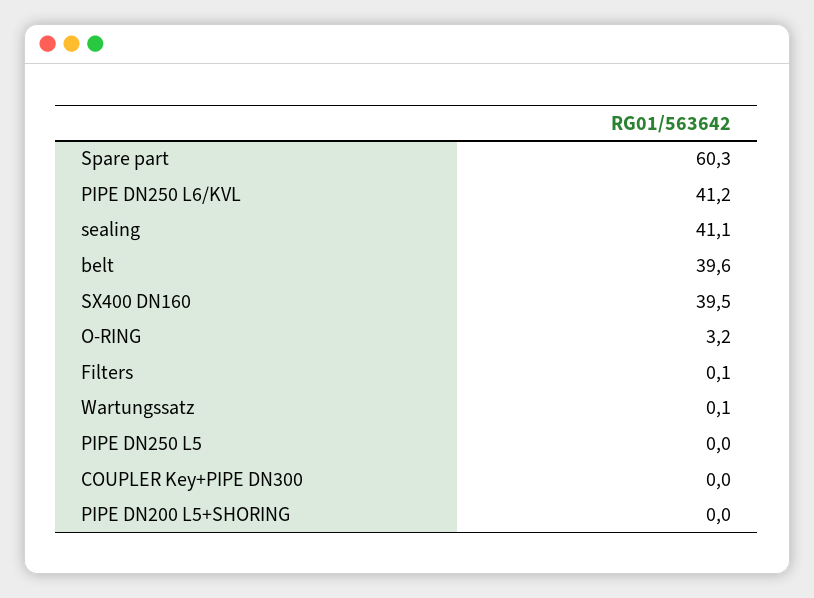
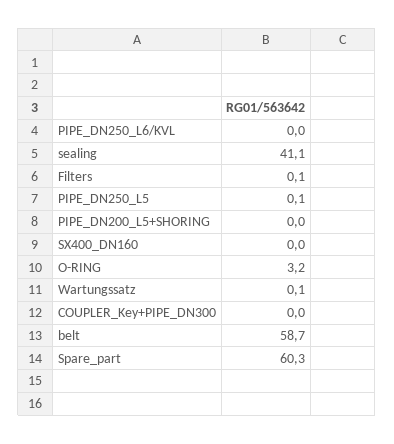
PIPE DN250 L6/KVL: 41.2 -> 0
belt: 39.6 -> 58.7
SX400 DN160: 39.5 -> 0
PIPE DN250 L5: 0 -> 0.1

